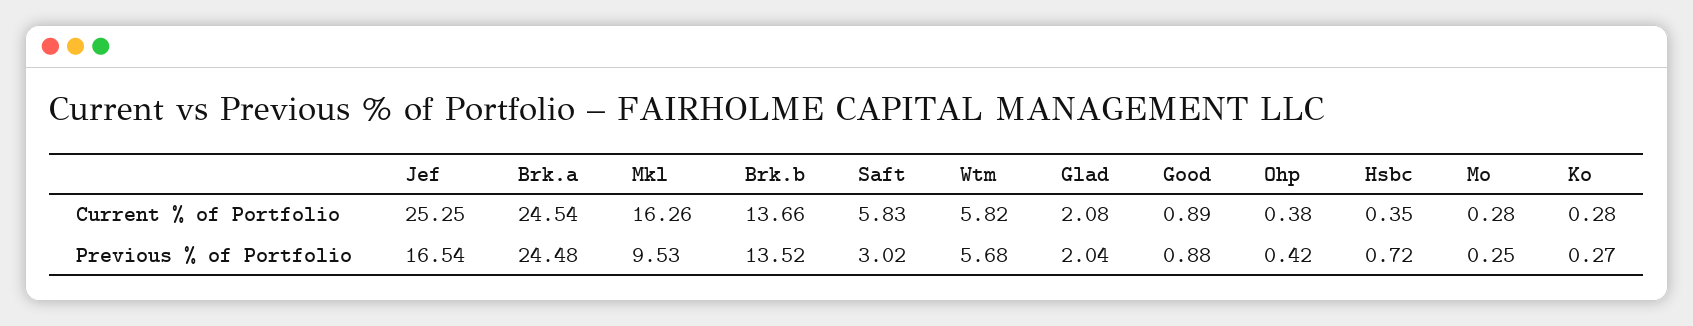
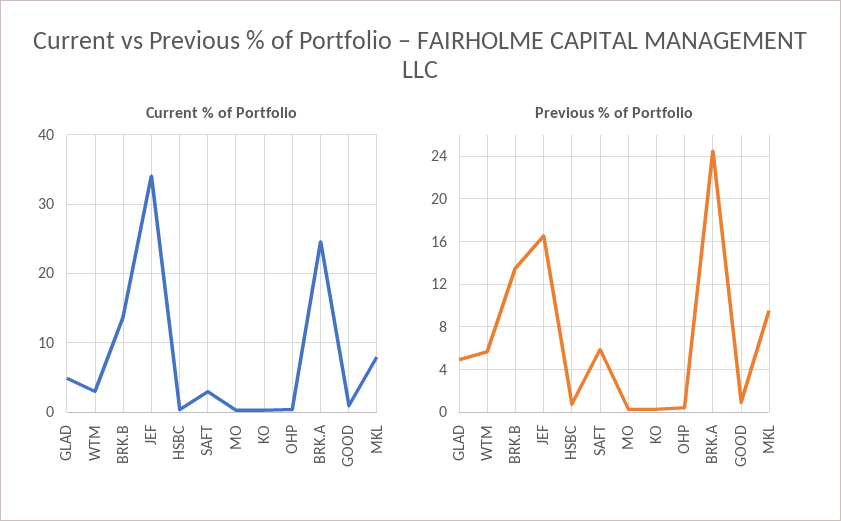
Current % of Portfolio, Jef: 25.25 -> 34
Current % of Portfolio, Mkl: 16.26 -> 8
Current % of Portfolio, Saft: 5.83 -> 3
Current % of Portfolio, Wtm: 5.82 -> 3
Current % of Portfolio, Glad: 2.08 -> 5
Previous % of Portfolio, Saft: 3.02 -> 6
Previous % of Portfolio, Glad: 2.04 -> 5

